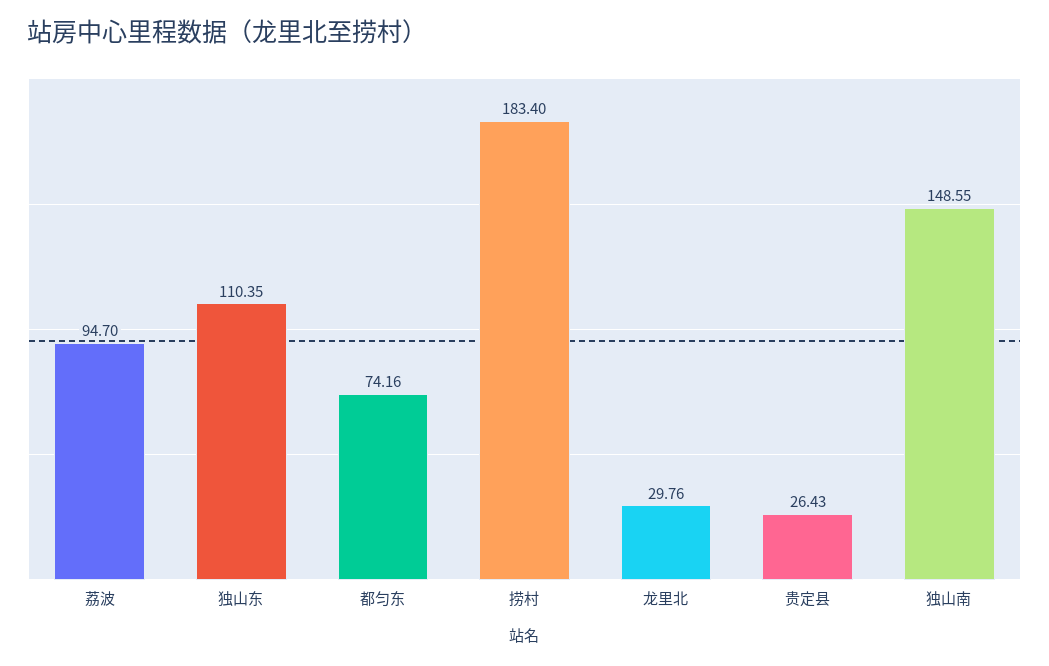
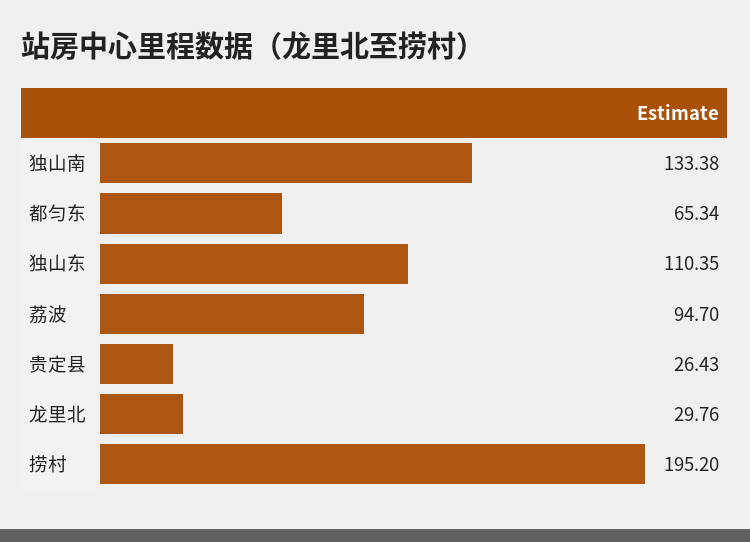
都匀东: 74.16 -> 65.34
捞村: 183.4 -> 195.2
独山南: 148.55 -> 133.38

